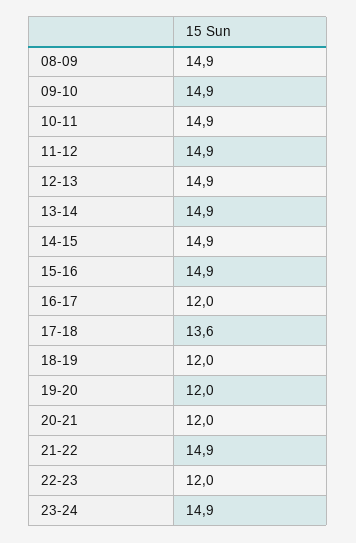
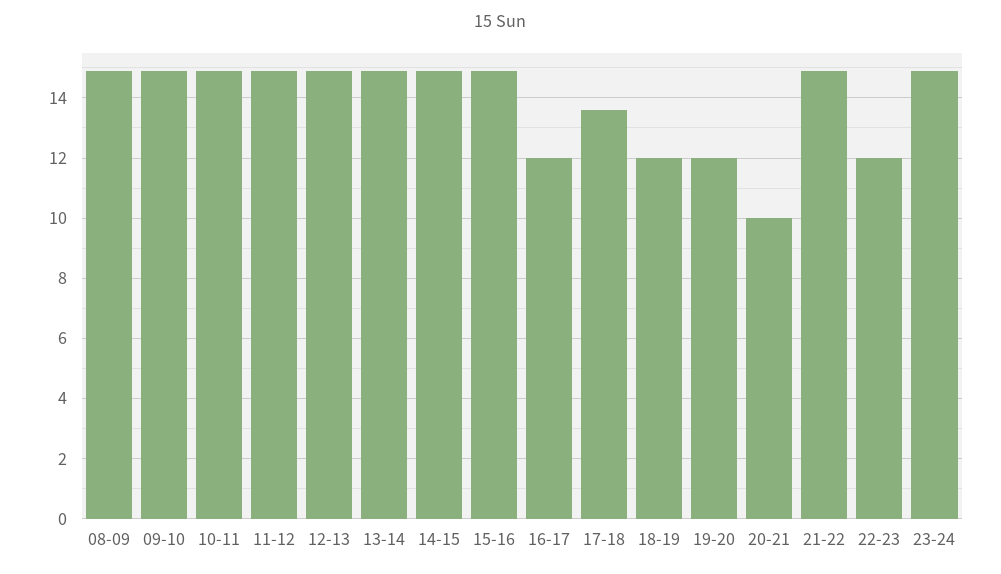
20-21: 12 -> 10

